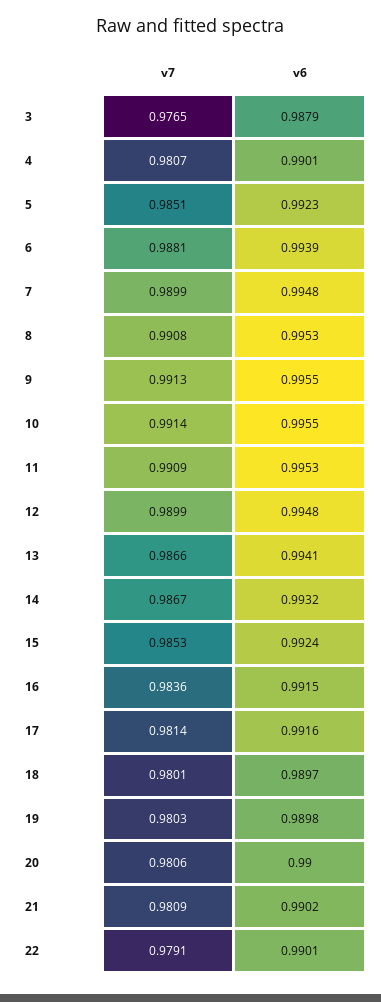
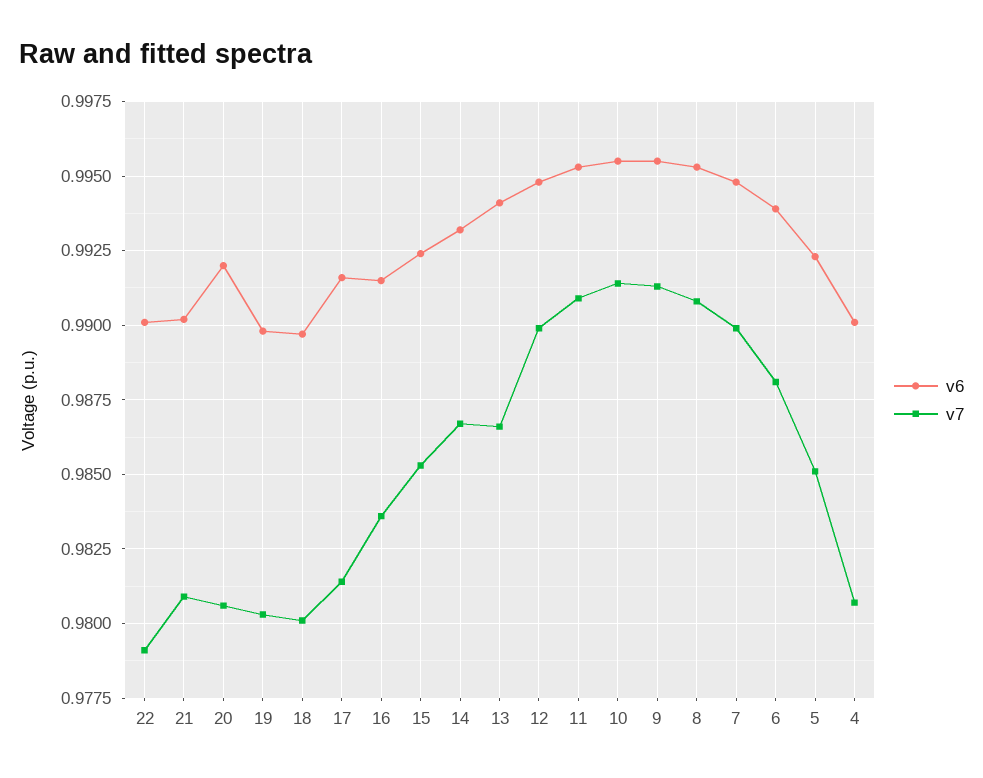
v7, 3: 0.9765 -> none
v6, 3: 0.9879 -> none
v6, 20: 0.99 -> 0.992

